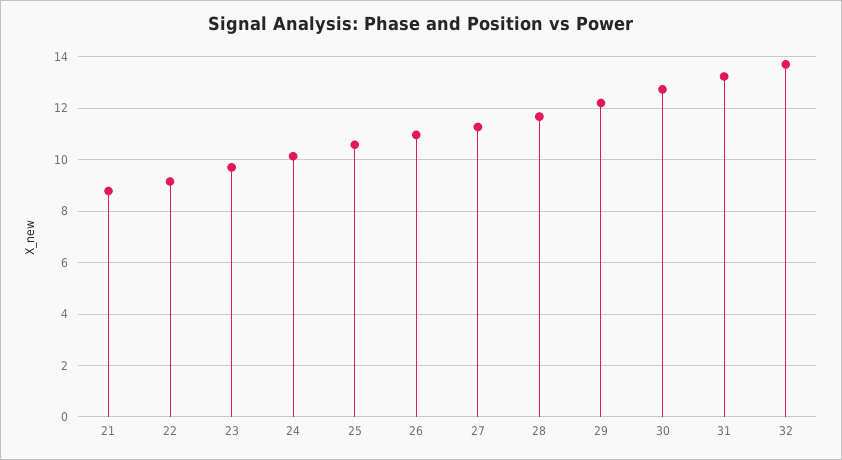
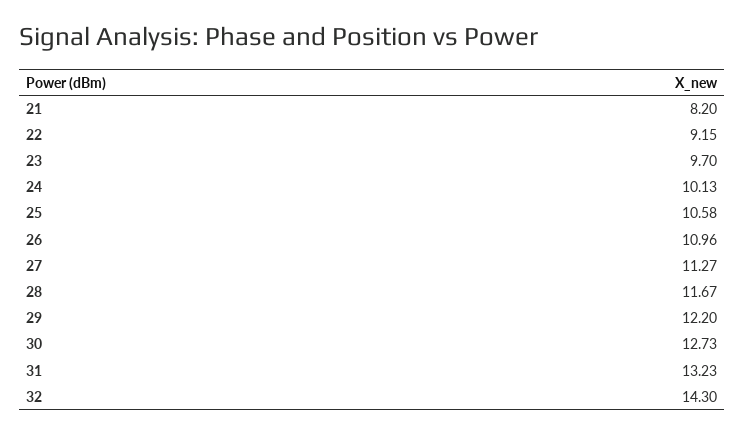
21: 8.75 -> 8.2
32: 13.75 -> 14.3

